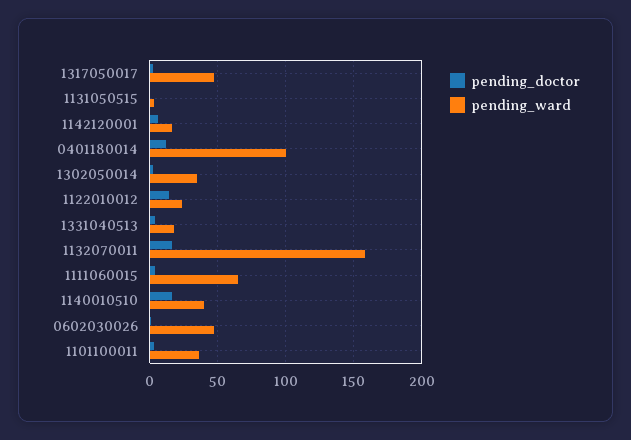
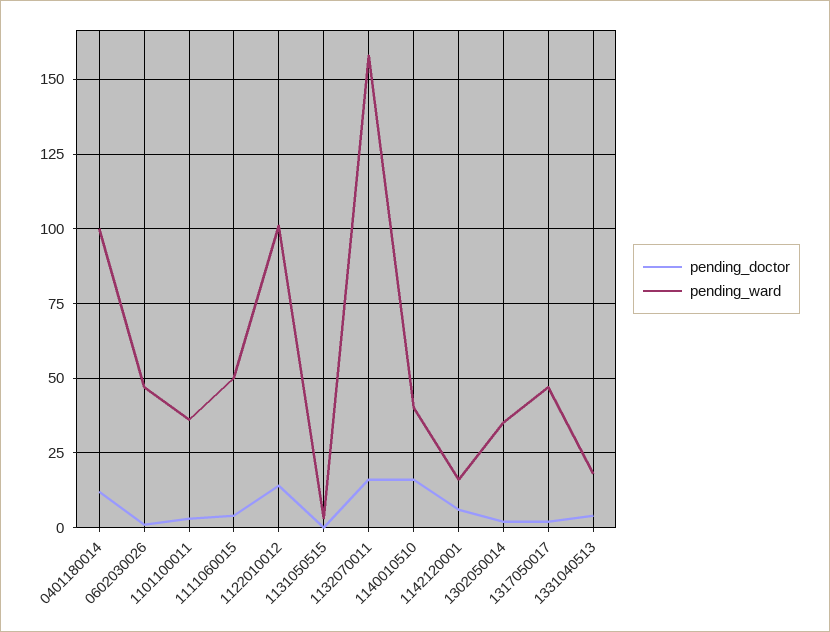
pending_ward, 1122010012: 25 -> 100
pending_ward, 1111060015: 65 -> 50

